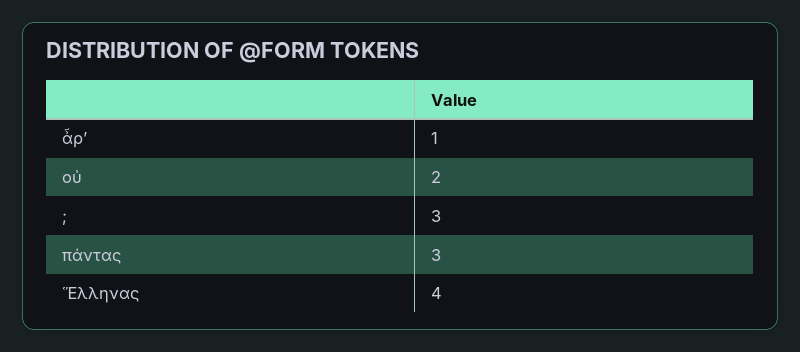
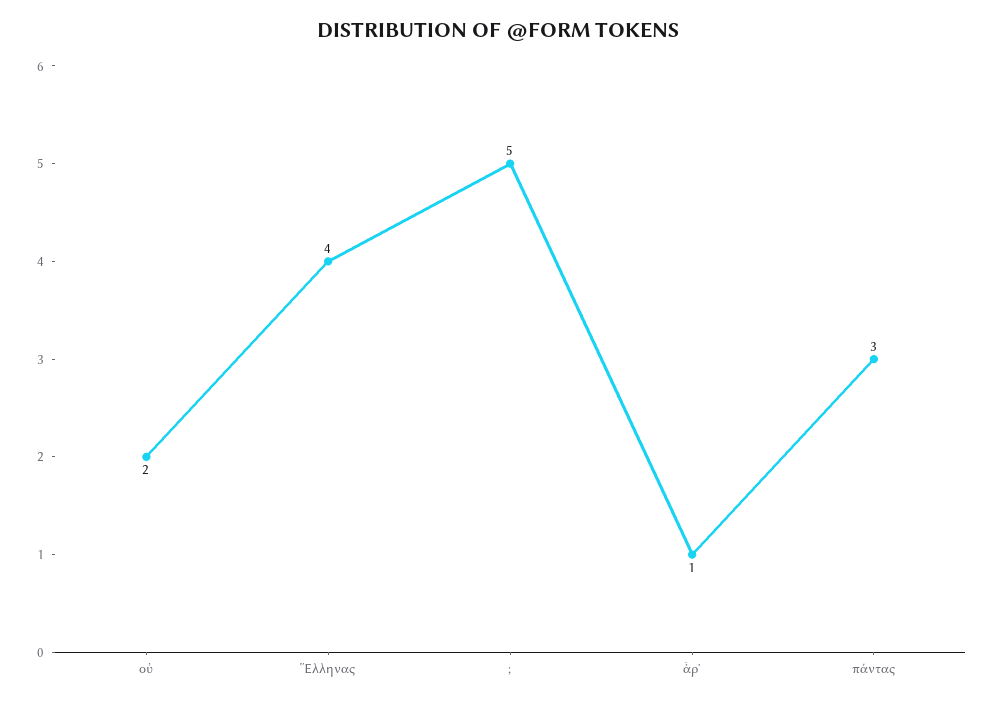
;: 3 -> 5

